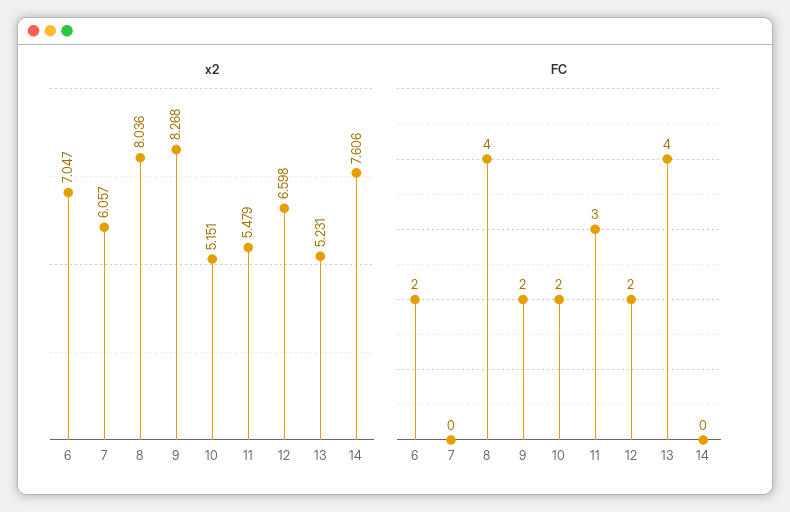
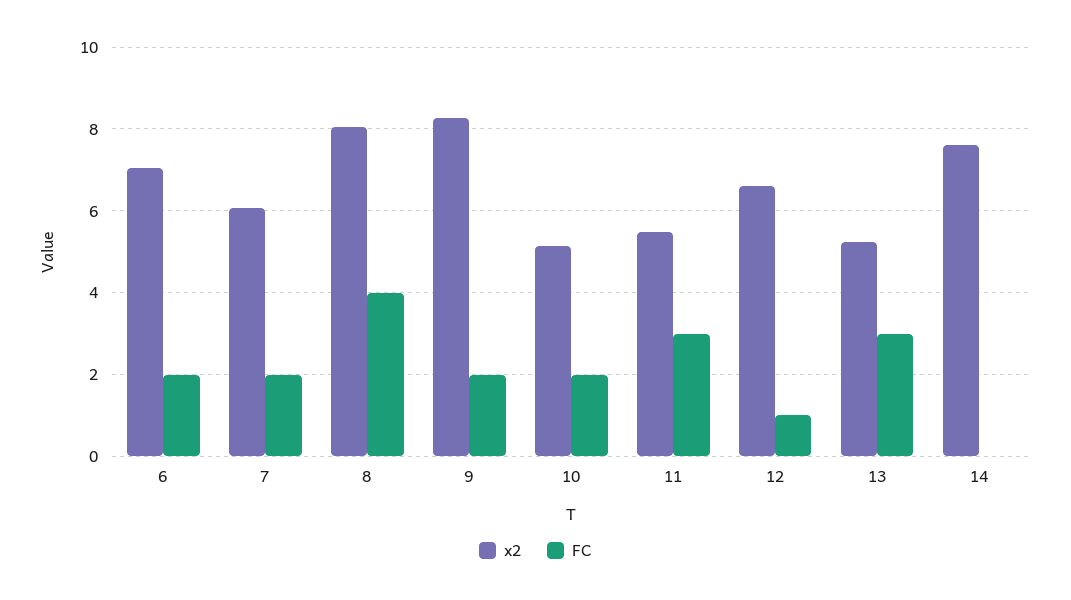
FC, 7: 0 -> 2
FC, 12: 2 -> 1
FC, 13: 4 -> 3

